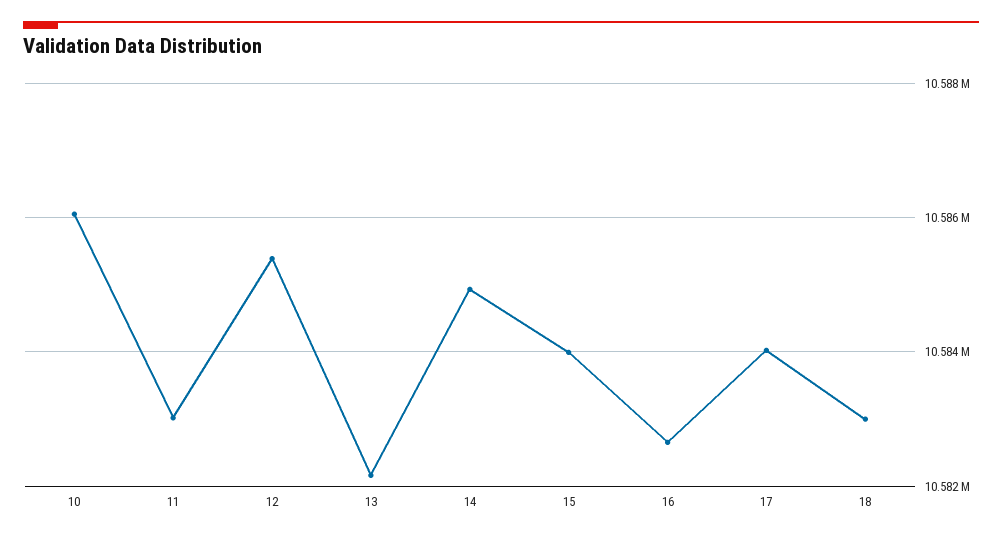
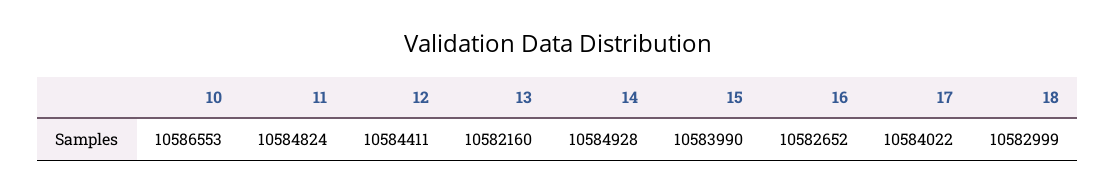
10: 10586000 -> 10586553
11: 10583000 -> 10584824
12: 10585400 -> 10584411

